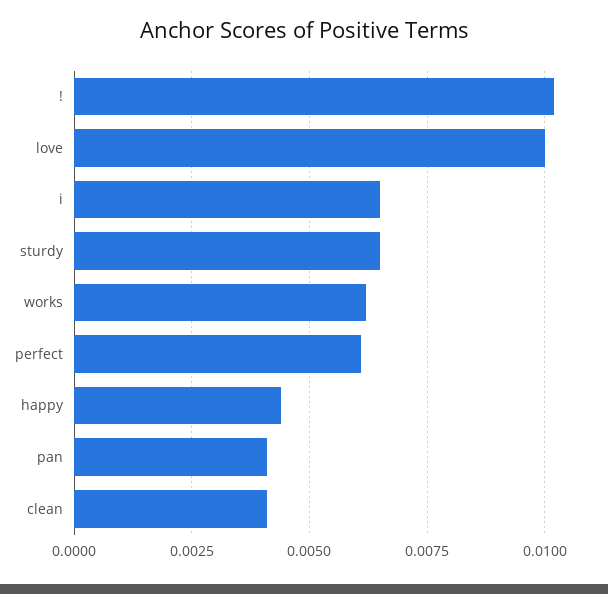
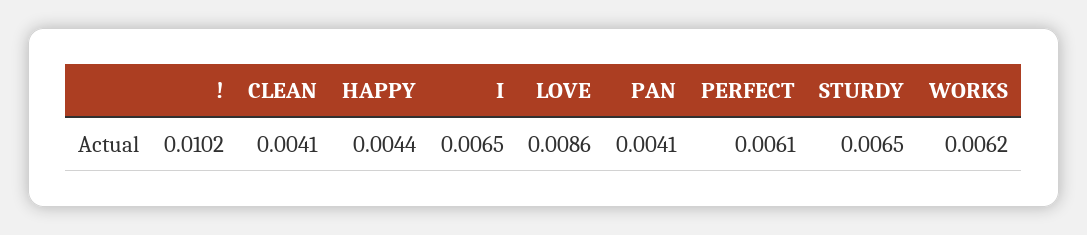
love: 0.01 -> 0.0086

